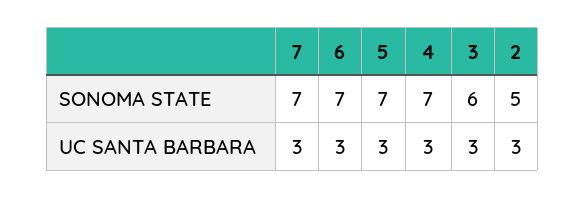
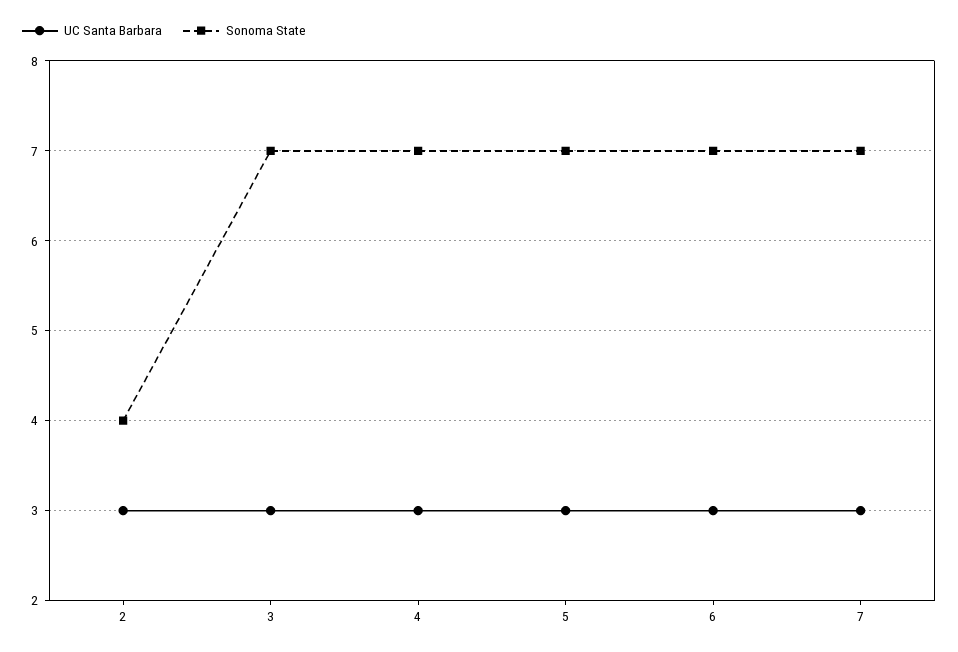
SONOMA STATE, 3: 6 -> 7
SONOMA STATE, 2: 5 -> 4

